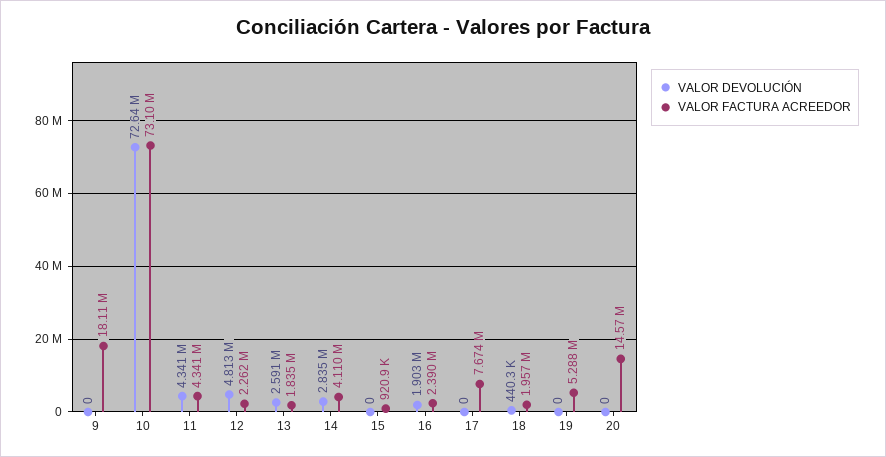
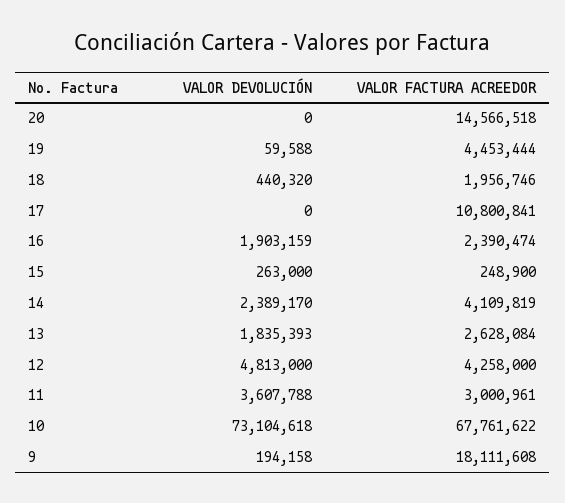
VALOR DEVOLUCIÓN, 9: 0 -> 194158
VALOR DEVOLUCIÓN, 10: 72640000 -> 73104618
VALOR FACTURA ACREEDOR, 10: 73100000 -> 67761622
VALOR DEVOLUCIÓN, 11: 4341000 -> 3607788
VALOR FACTURA ACREEDOR, 11: 4341000 -> 3000961
VALOR FACTURA ACREEDOR, 12: 2262000 -> 4258000
VALOR DEVOLUCIÓN, 13: 2591000 -> 1835393
VALOR FACTURA ACREEDOR, 13: 1835000 -> 2628084
VALOR DEVOLUCIÓN, 14: 2835000 -> 2389170
VALOR DEVOLUCIÓN, 15: 0 -> 263000
VALOR FACTURA ACREEDOR, 15: 920900 -> 248900
VALOR FACTURA ACREEDOR, 17: 7674000 -> 10800841
VALOR DEVOLUCIÓN, 19: 0 -> 59588
VALOR FACTURA ACREEDOR, 19: 5288000 -> 4453444

